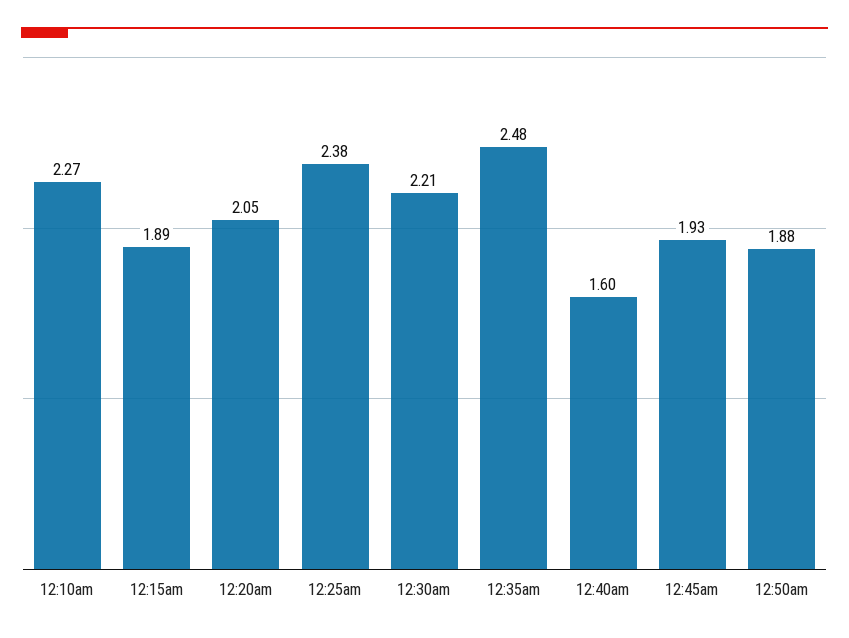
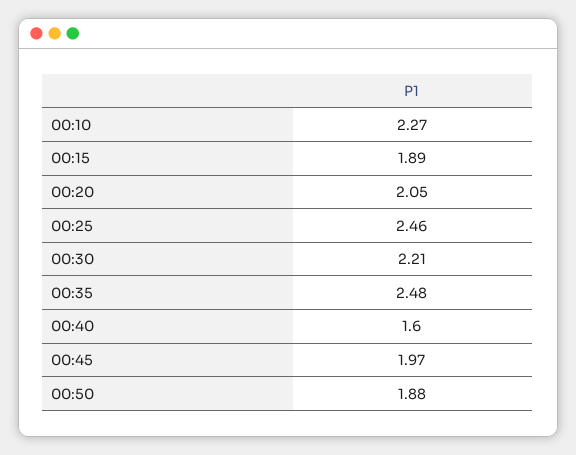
12:25am: 2.38 -> 2.46
12:45am: 1.93 -> 1.97

